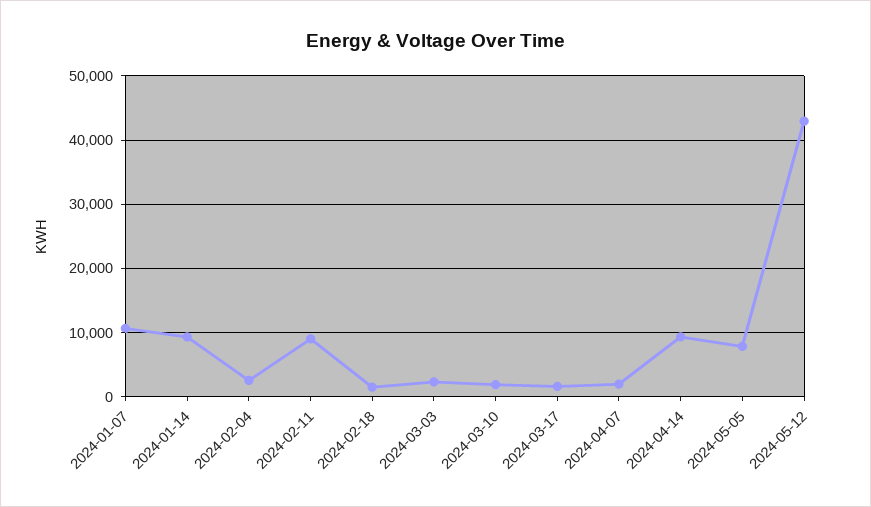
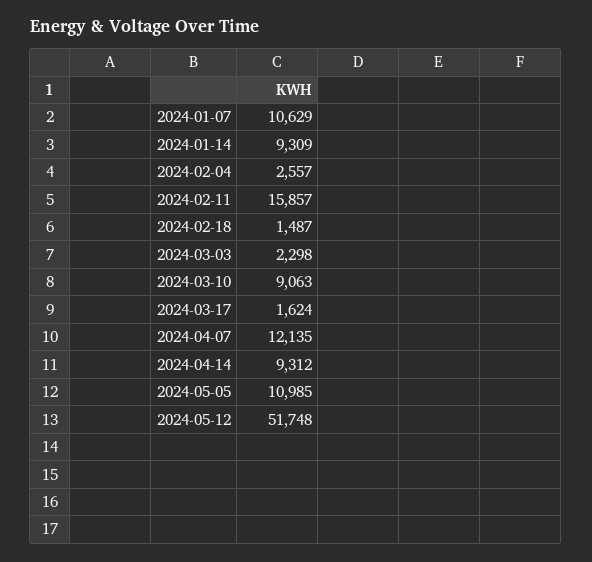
2024-02-11: 9000 -> 15857
2024-03-10: 2000 -> 9063
2024-04-07: 2000 -> 12135
2024-05-05: 8000 -> 10985
2024-05-12: 43000 -> 51748

